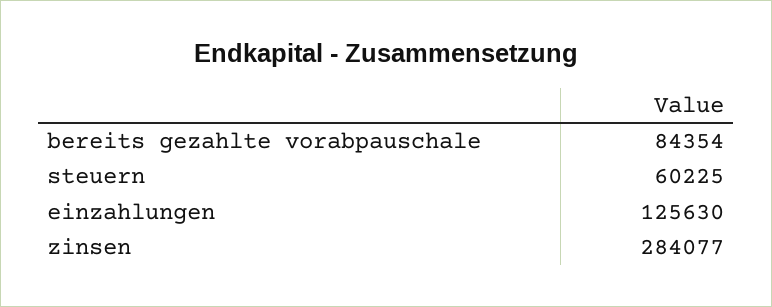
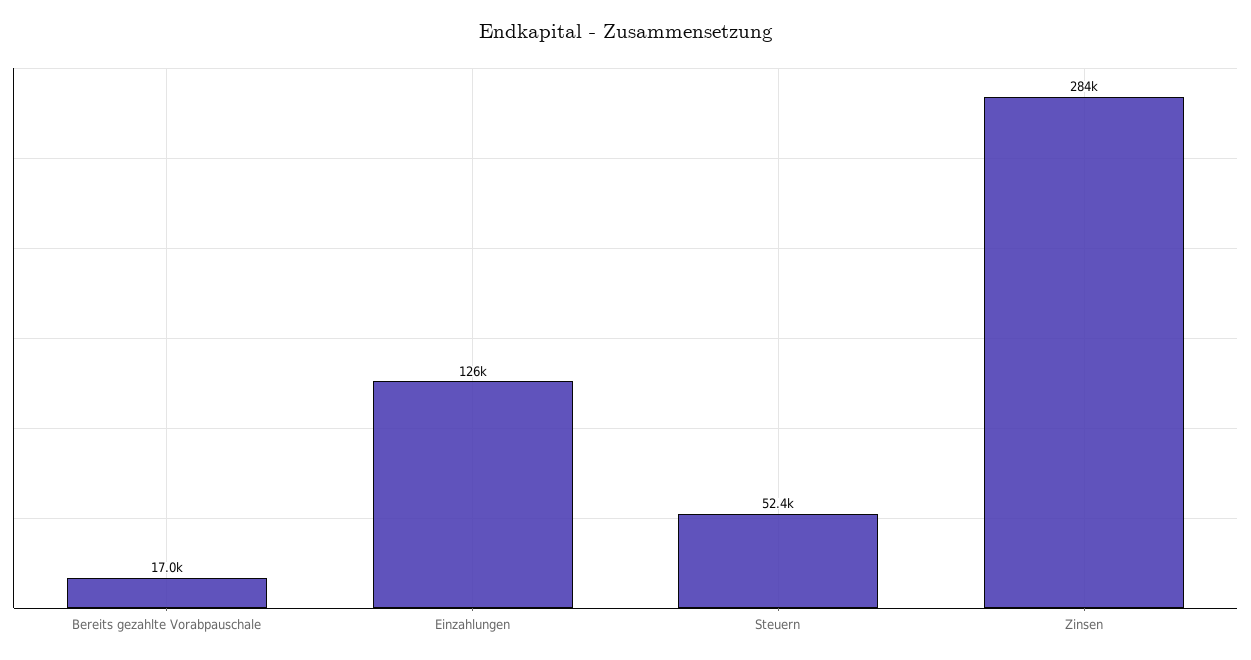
bereits gezahlte vorabpauschale: 84354 -> 17000
steuern: 60225 -> 52400

